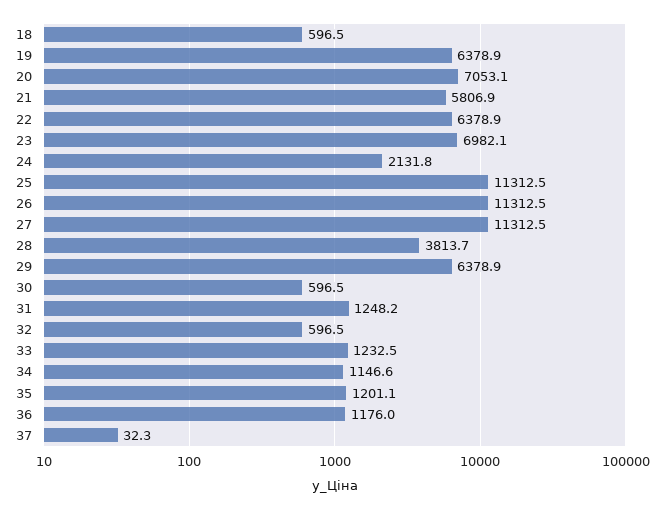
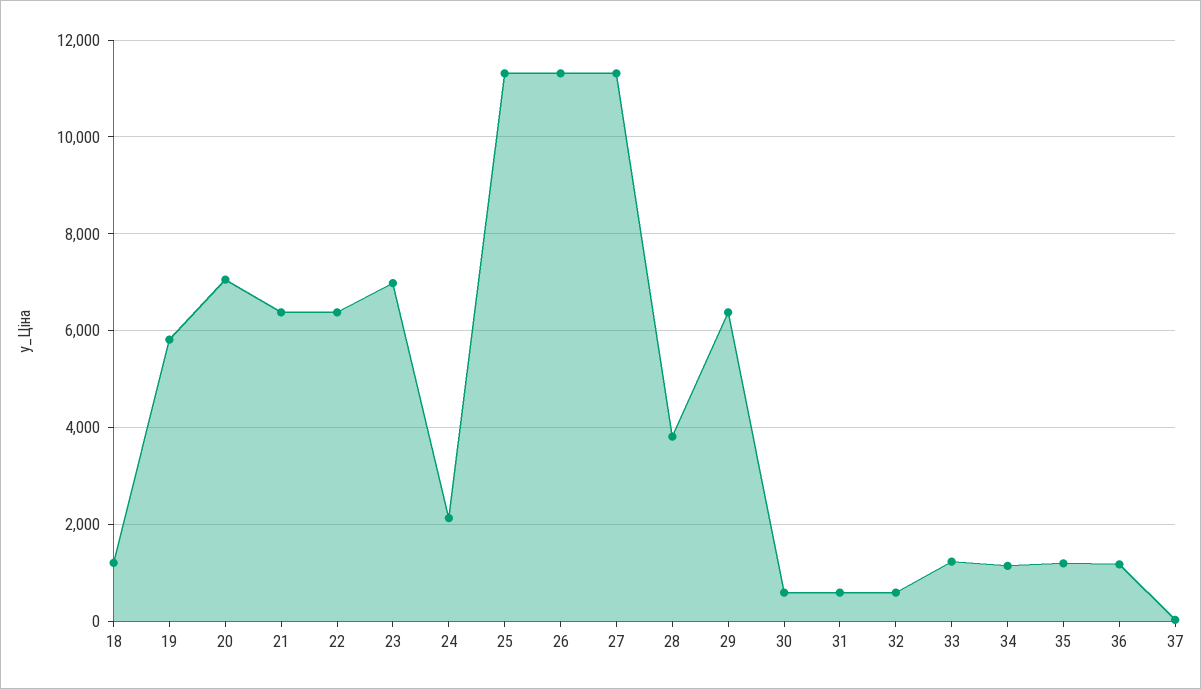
18: 596.5 -> 1200
19: 6378.9 -> 5800
21: 5806.9 -> 6400
31: 1248.2 -> 600

